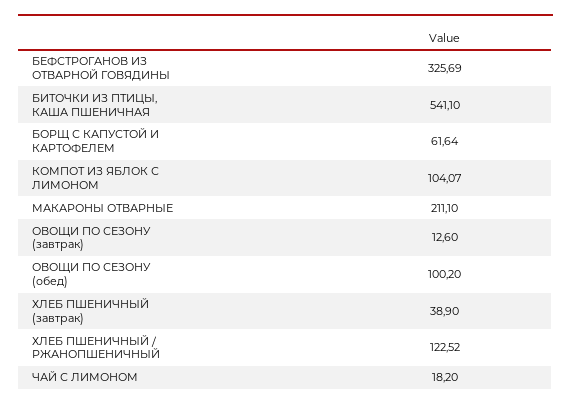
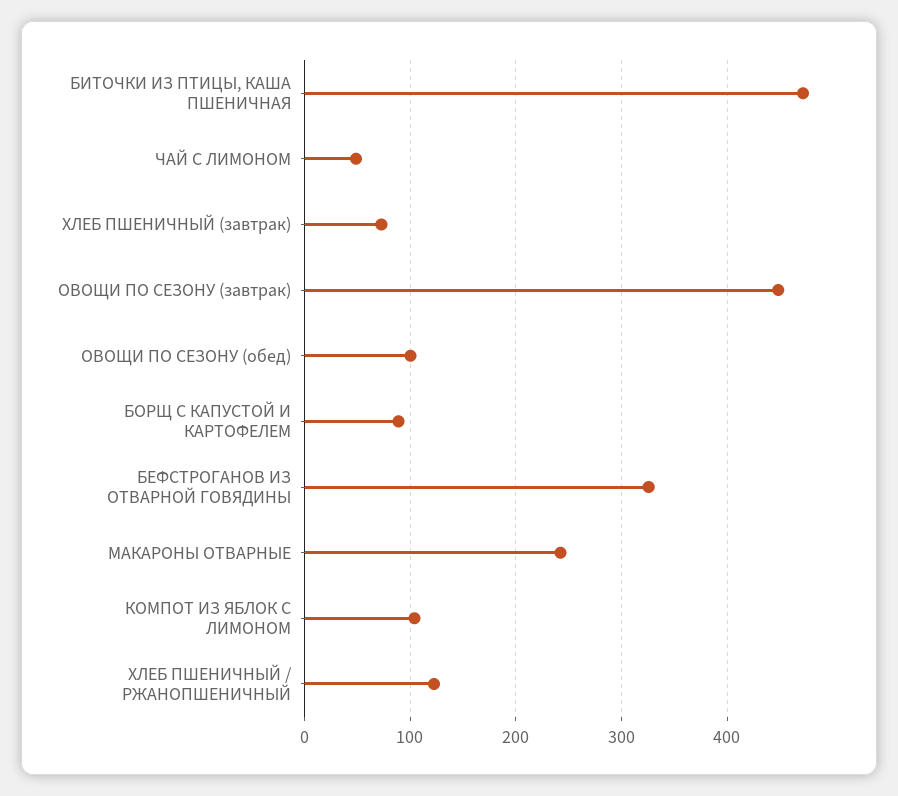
БИТОЧКИ ИЗ ПТИЦЫ, КАША ПШЕНИЧНАЯ: 541.1 -> 470
БОРЩ С КАПУСТОЙ И КАРТОФЕЛЕМ: 61.64 -> 90
МАКАРОНЫ ОТВАРНЫЕ: 211.1 -> 240
ОВОЩИ ПО СЕЗОНУ (завтрак): 12.6 -> 450
ХЛЕБ ПШЕНИЧНЫЙ (завтрак): 38.9 -> 70
ЧАЙ С ЛИМОНОМ: 18.2 -> 50

